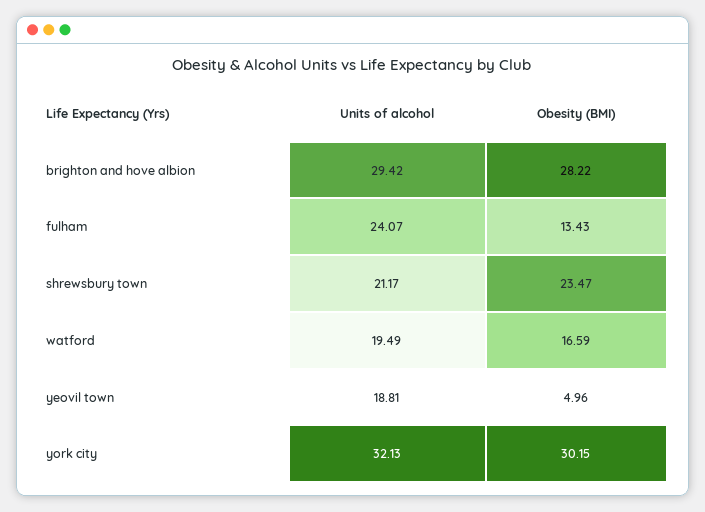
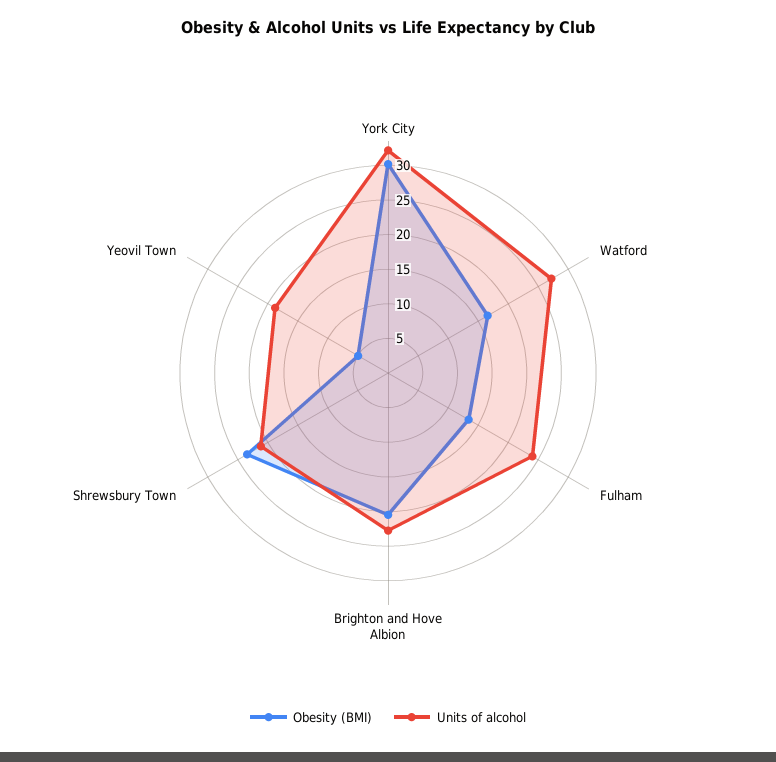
Units of alcohol, brighton and hove albion: 29.42 -> 22.5
Obesity (BMI), brighton and hove albion: 28.22 -> 20
Units of alcohol, watford: 19.49 -> 27.5

